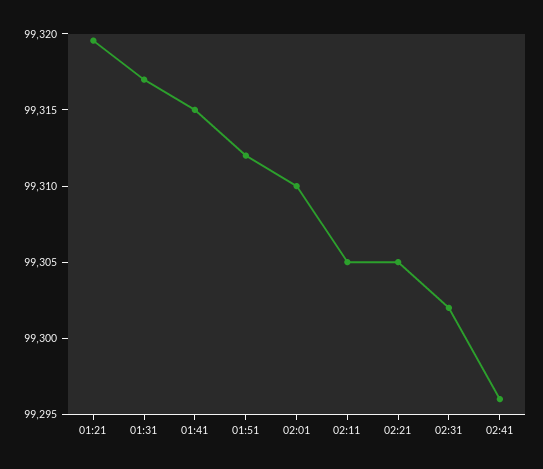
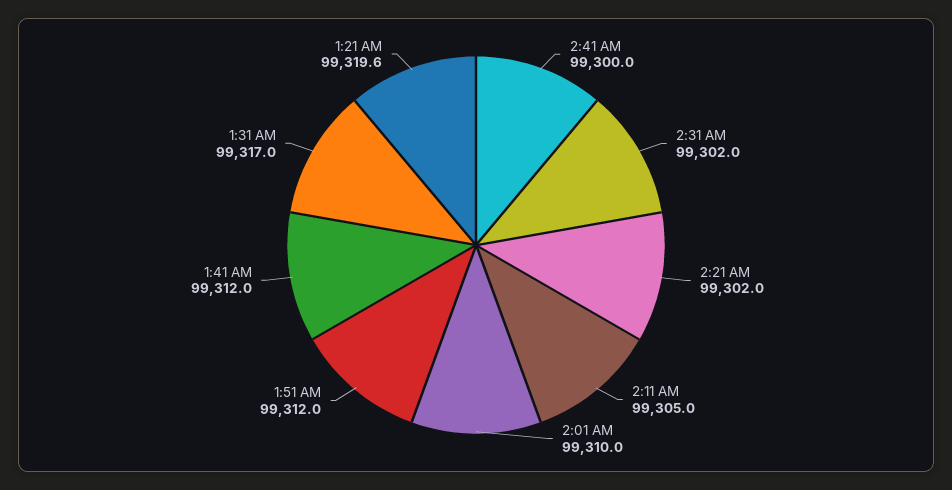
01:41: 99315 -> 99312
02:21: 99305 -> 99302
02:41: 99296 -> 99300

